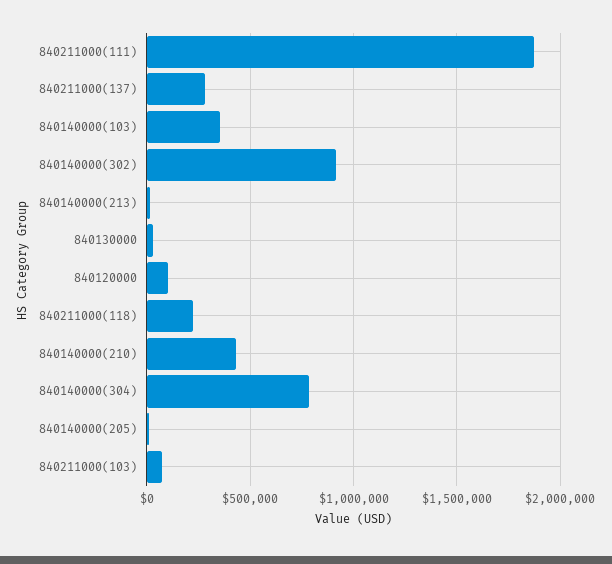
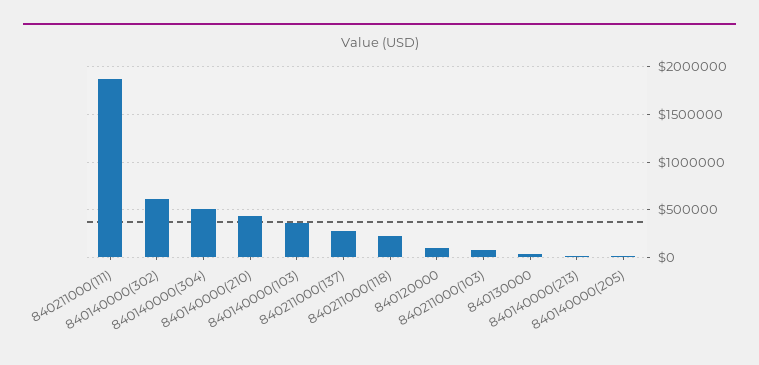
840140000(302): 900000 -> 600000
840140000(304): 800000 -> 500000

